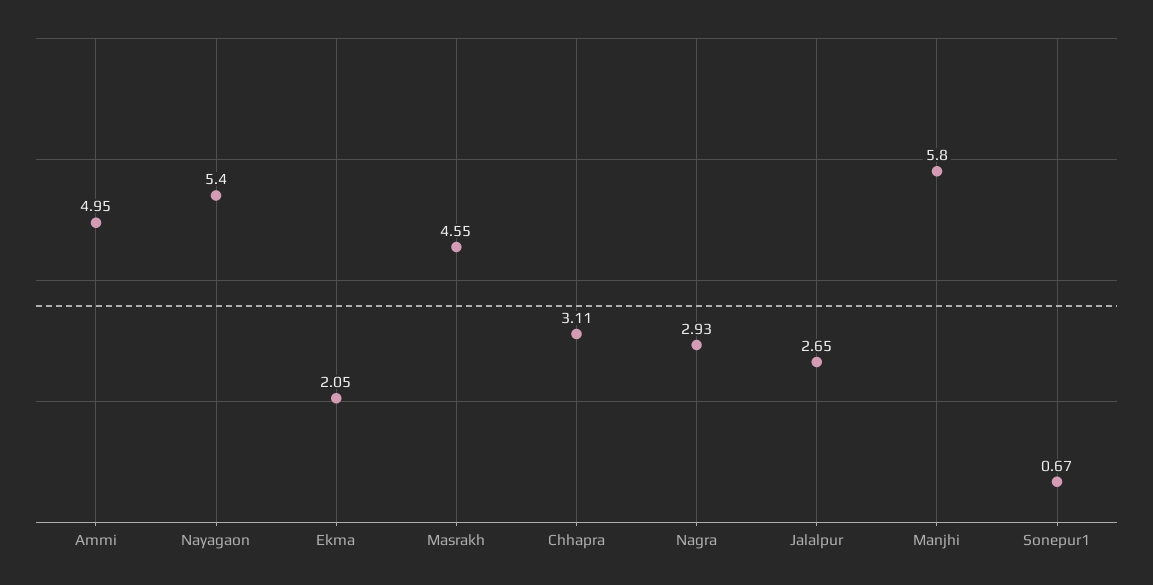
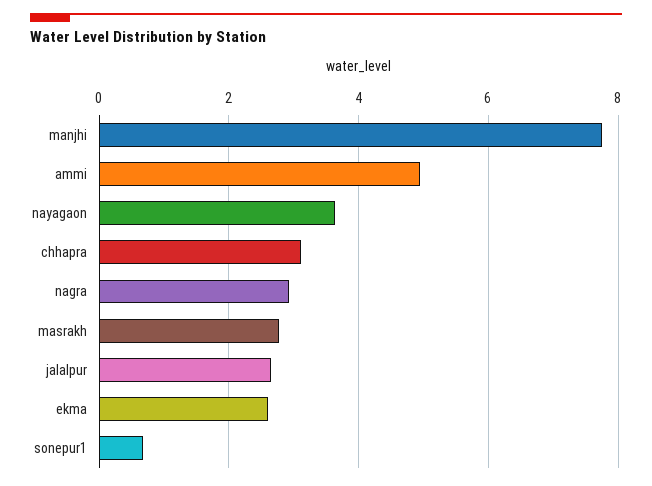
Nayagaon: 5.4 -> 3.6
Ekma: 2.05 -> 2.6
Masrakh: 4.55 -> 2.8
Manjhi: 5.8 -> 7.8

